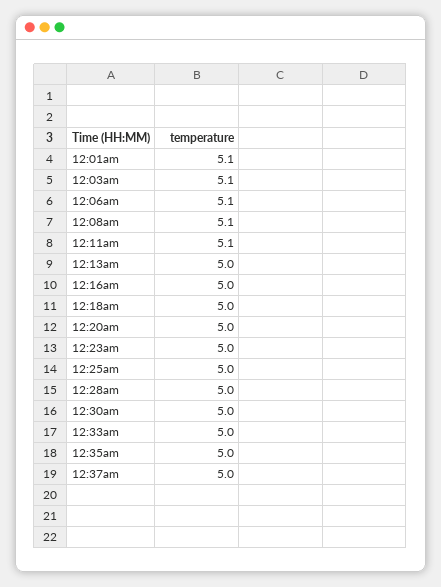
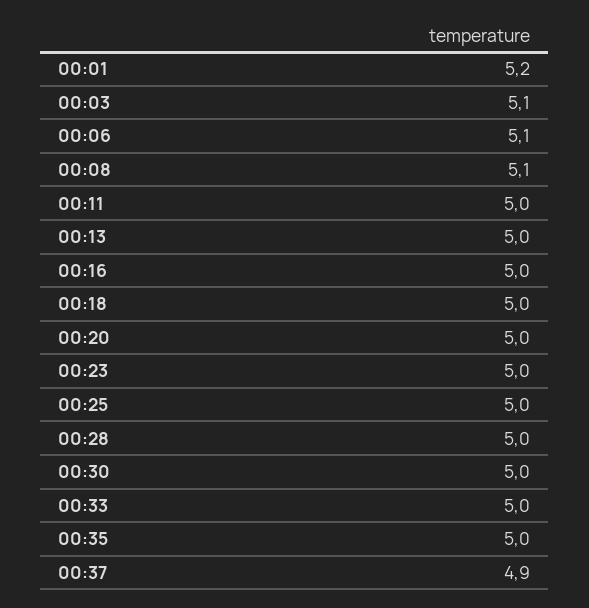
12:01am: 5.1 -> 5.2
12:11am: 5.1 -> 5
12:37am: 5 -> 4.9

